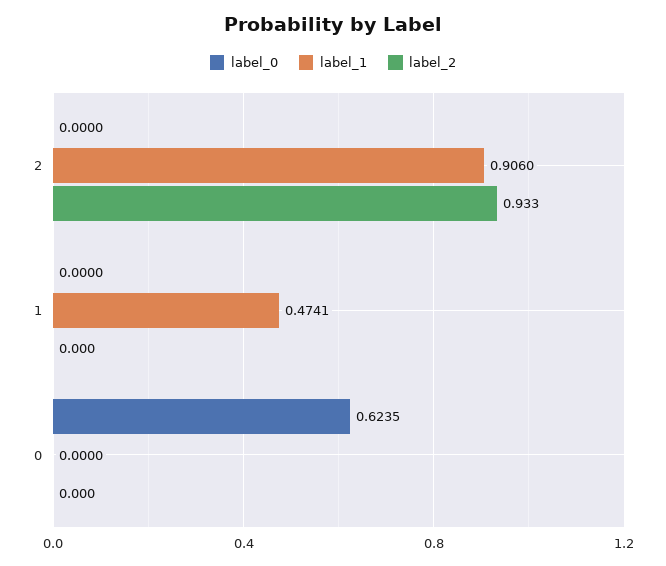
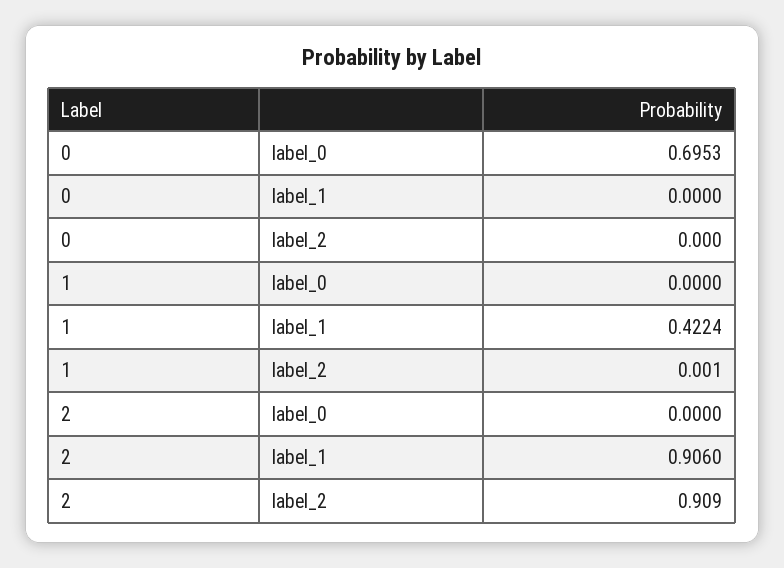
label_2, 2: 0.933 -> 0.909
label_1, 1: 0.4741 -> 0.4224
label_2, 1: 0 -> 0.001
label_0, 0: 0.6235 -> 0.6953

